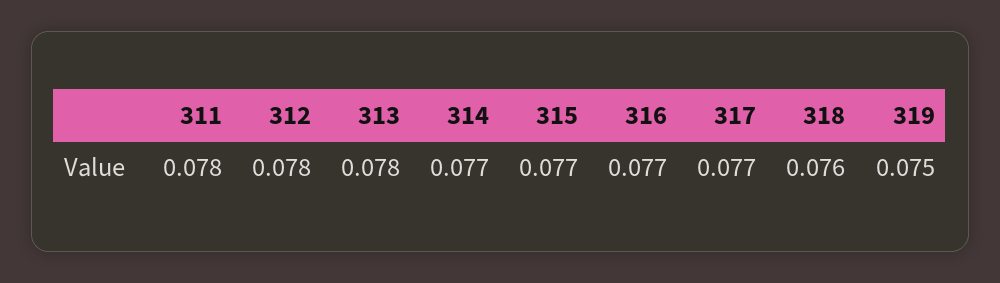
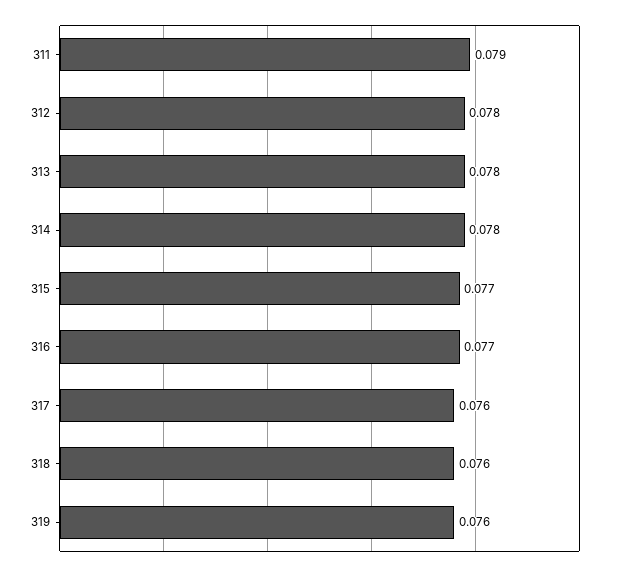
311: 0.078 -> 0.079
314: 0.077 -> 0.078
317: 0.077 -> 0.076
319: 0.075 -> 0.076

